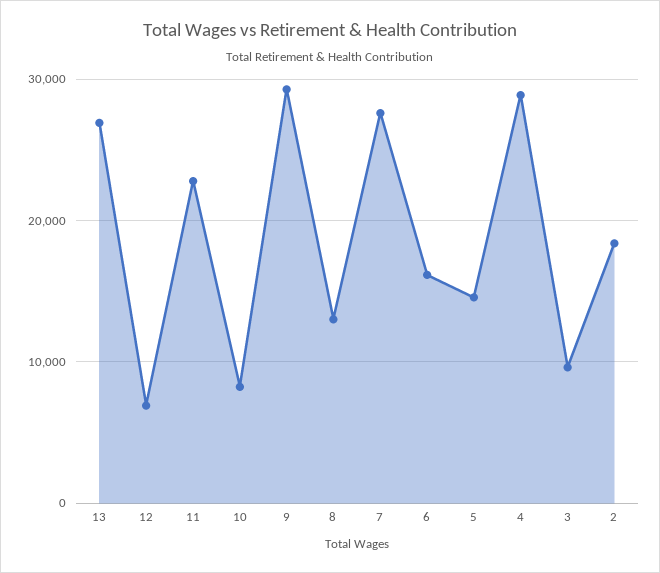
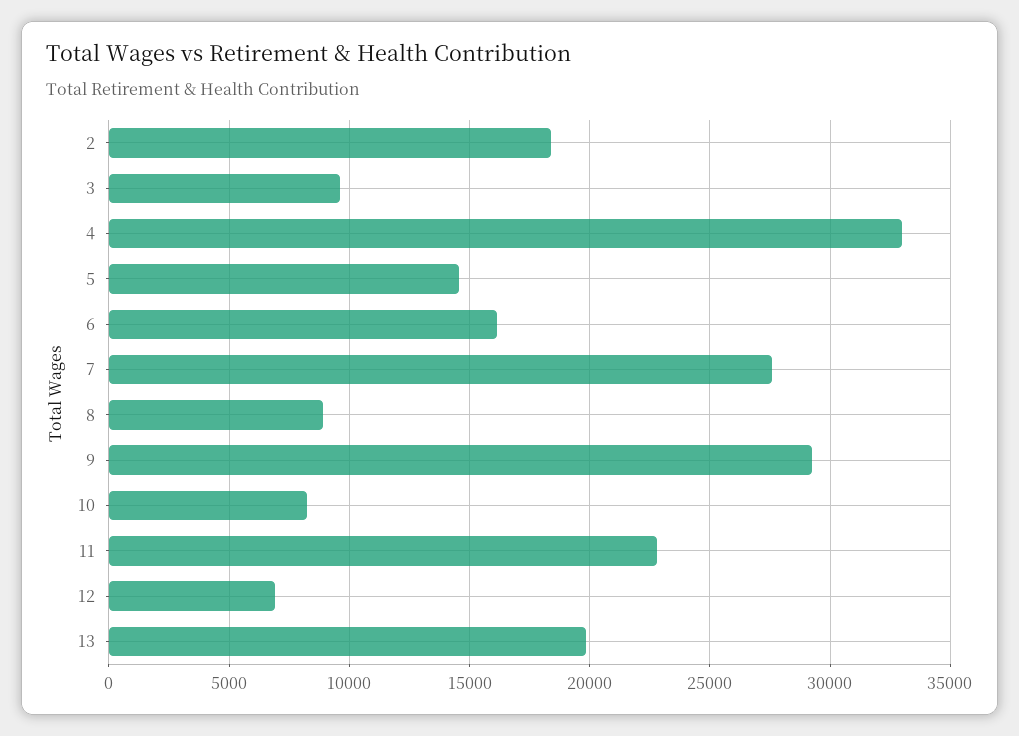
13: 27000 -> 20000
8: 13000 -> 9000
4: 29000 -> 33000

